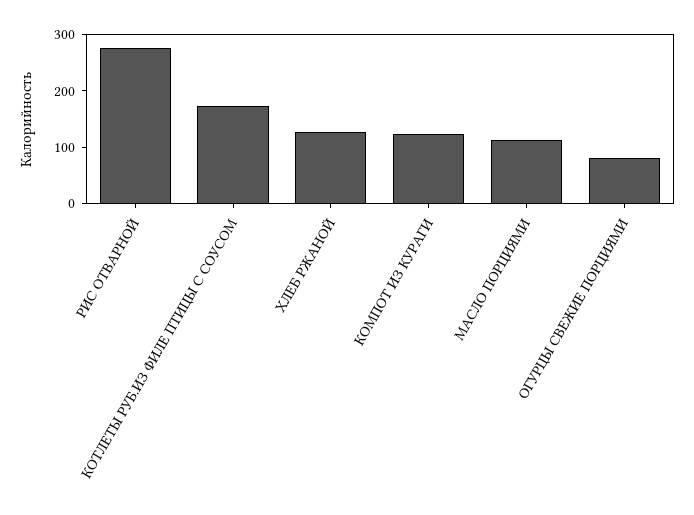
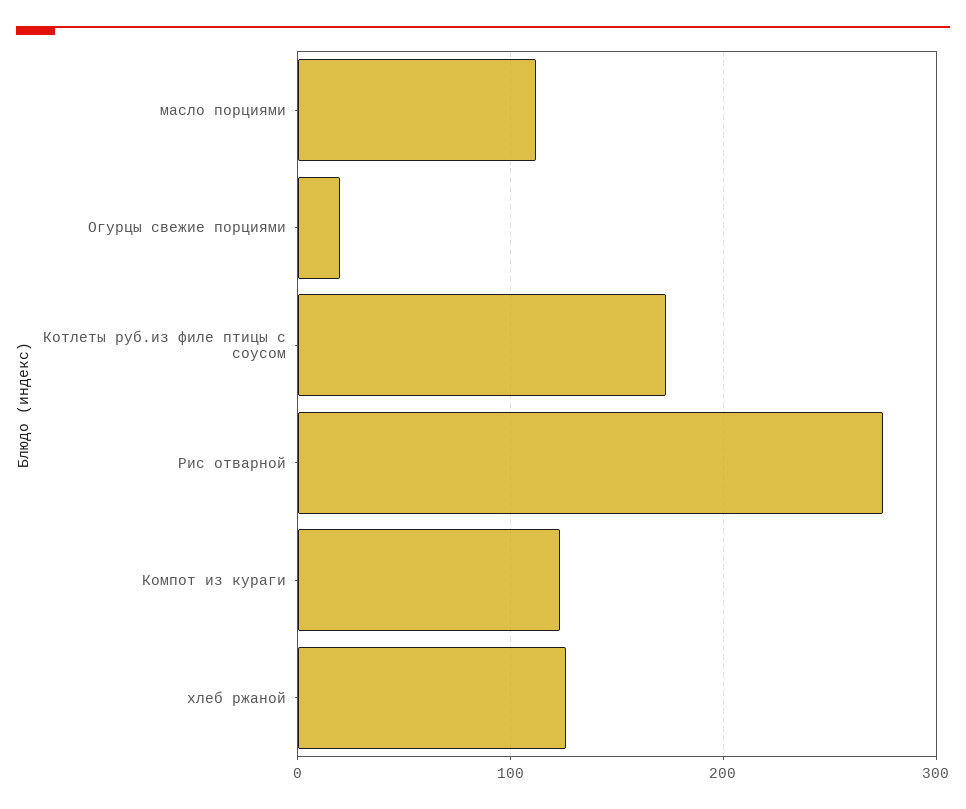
ОГУРЦЫ СВЕЖИЕ ПОРЦИЯМИ: 80 -> 20

